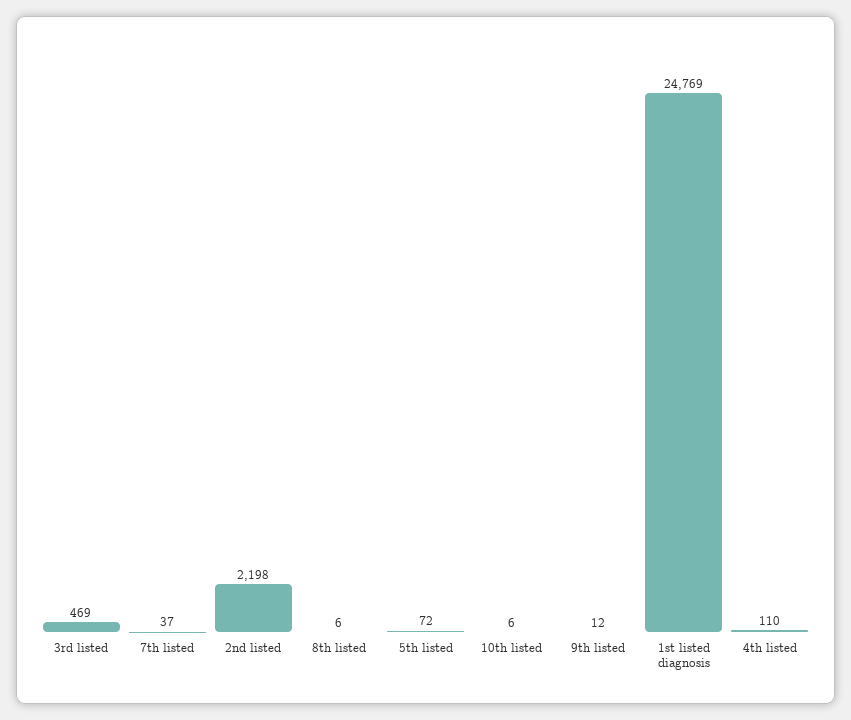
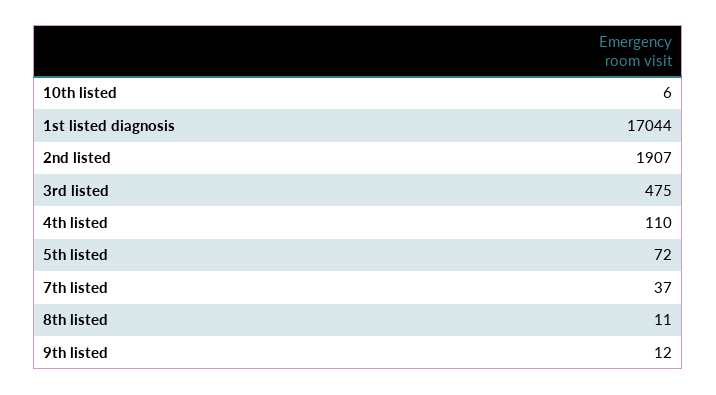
3rd listed: 469 -> 475
2nd listed: 2198 -> 1907
8th listed: 6 -> 11
1st listed diagnosis: 24769 -> 17044

